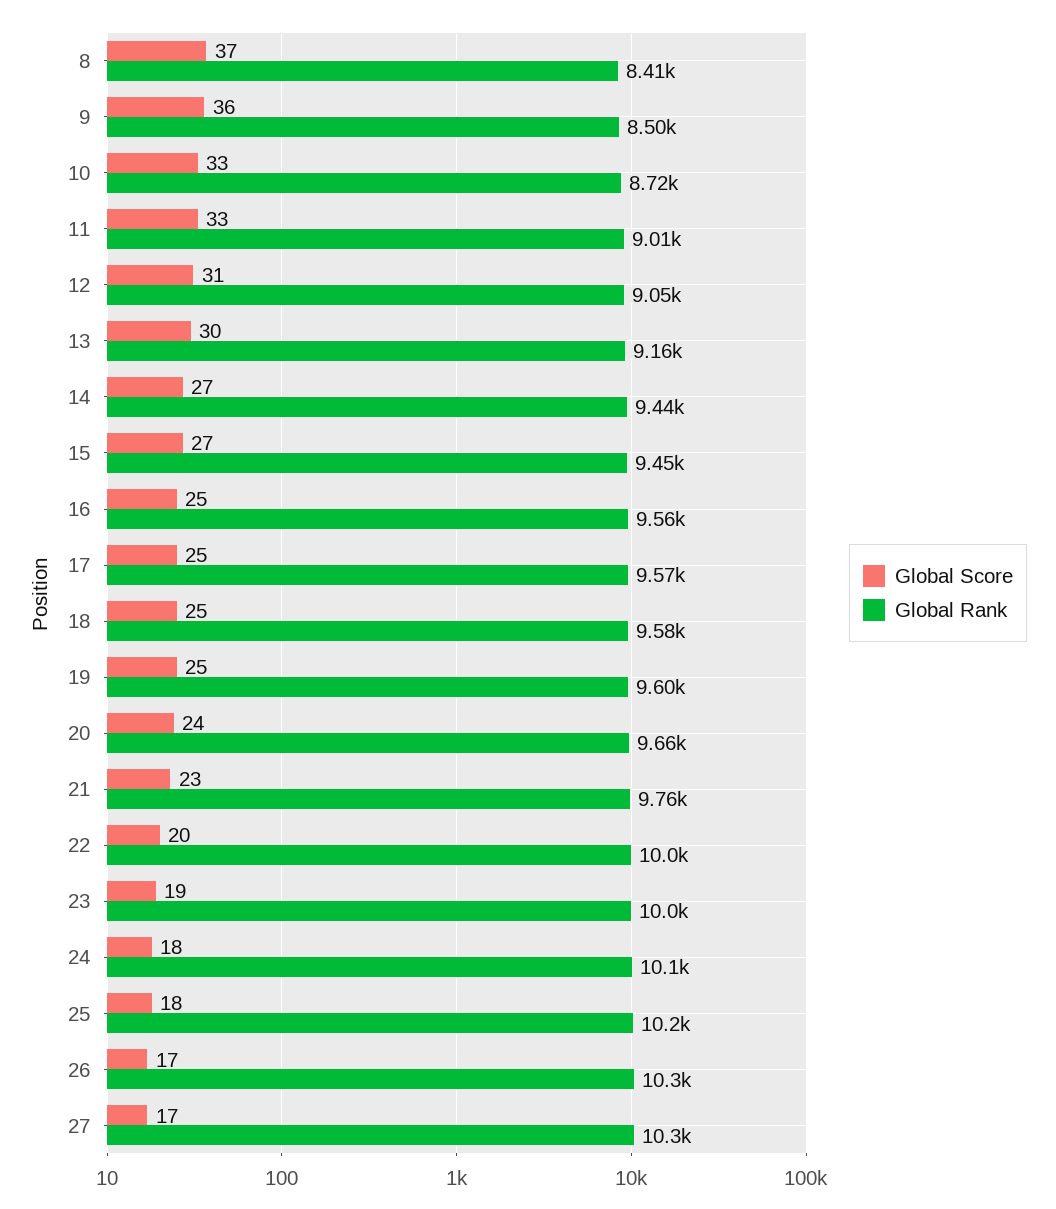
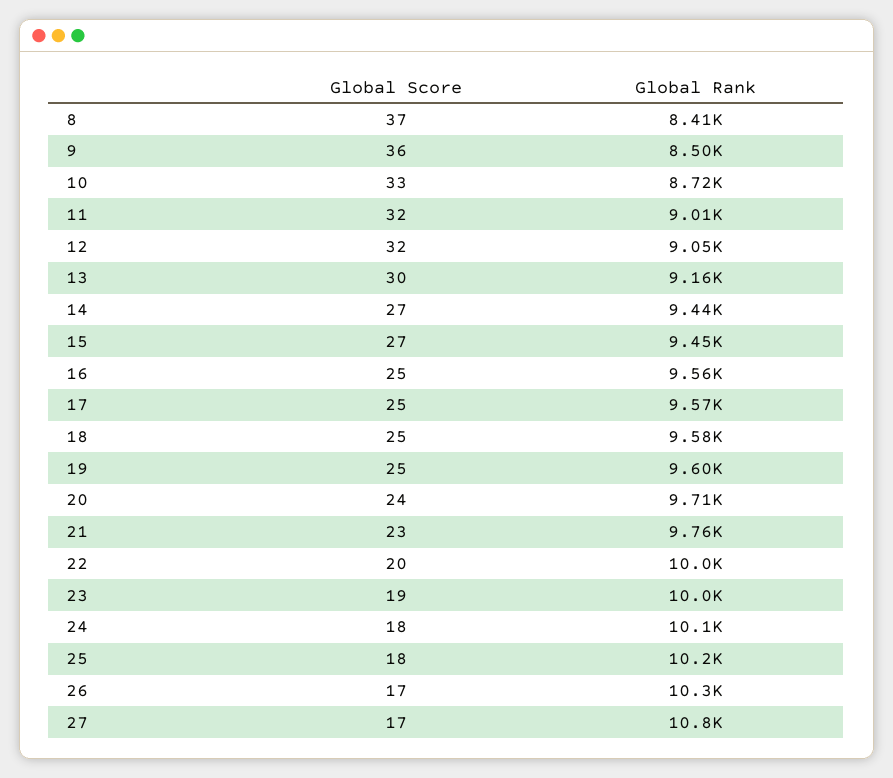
Global Score, 11: 33 -> 32
Global Score, 12: 31 -> 32
Global Rank, 20: 9660 -> 9710
Global Rank, 27: 10300 -> 10800

